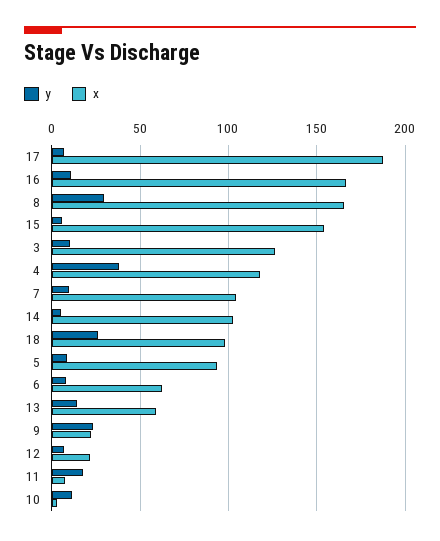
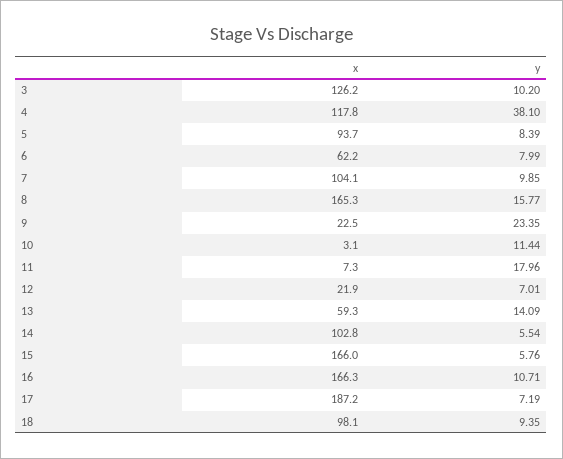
y, 8: 30 -> 15.77
x, 15: 155 -> 166
y, 18: 25 -> 9.35

